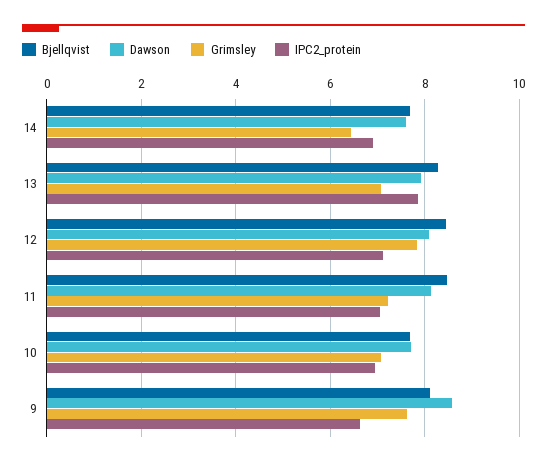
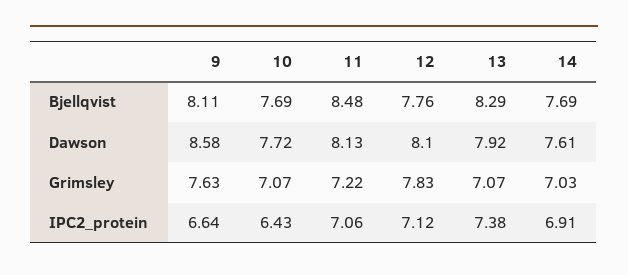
Grimsley, 14: 6.4 -> 7.03
IPC2_protein, 13: 7.8 -> 7.38
Bjellqvist, 12: 8.4 -> 7.76
IPC2_protein, 10: 7 -> 6.43

